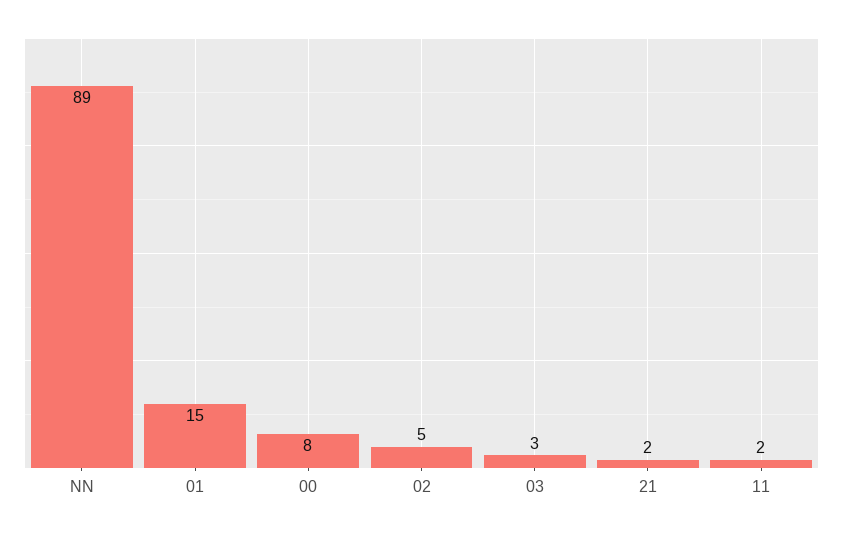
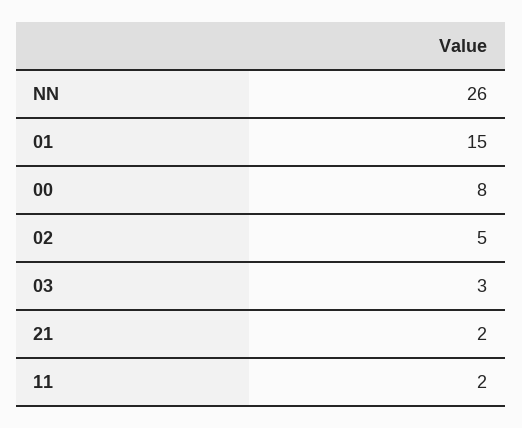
NN: 89 -> 26

